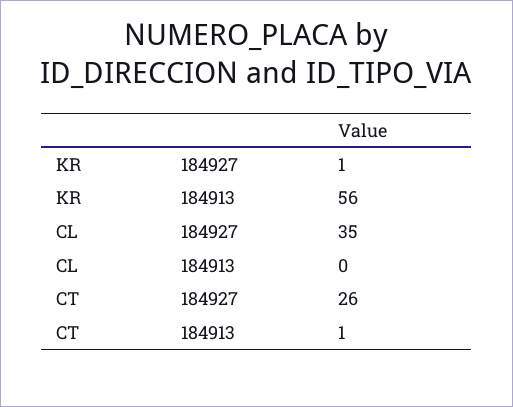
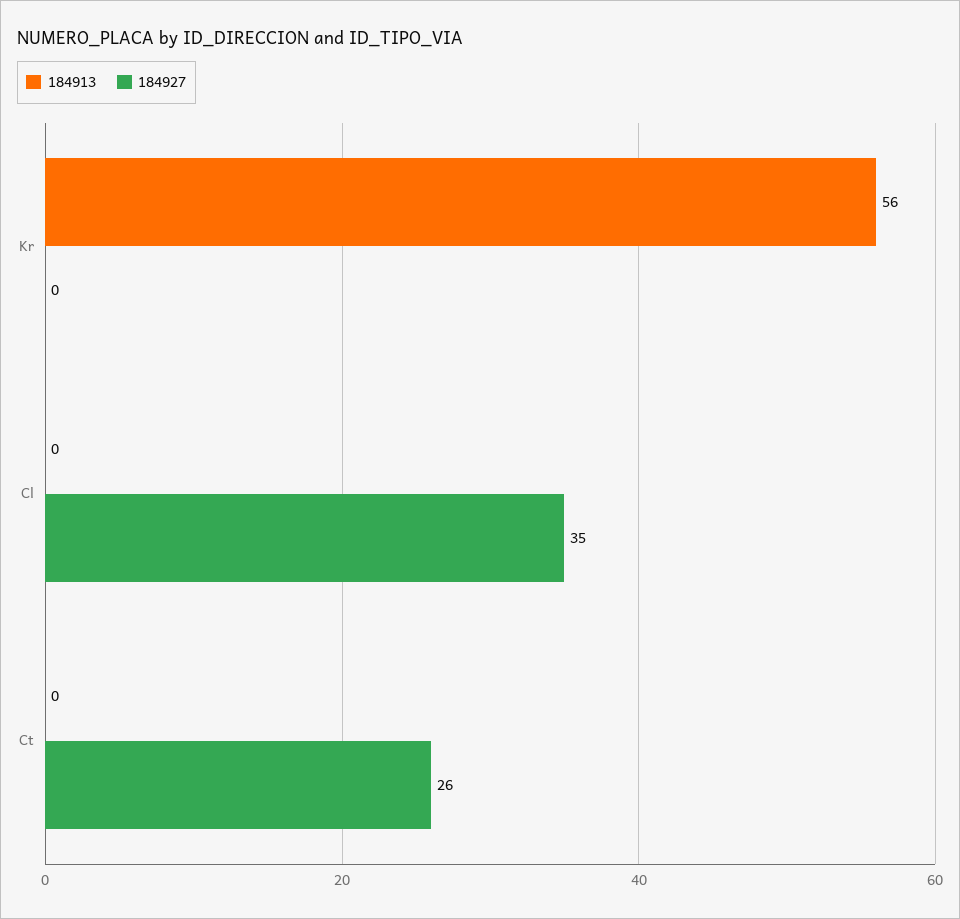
184927, KR: 1 -> 0
184913, CT: 1 -> 0

